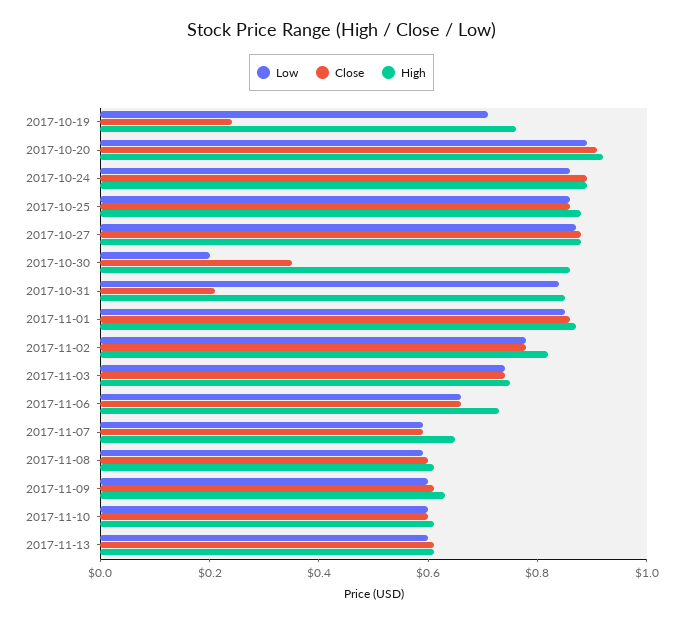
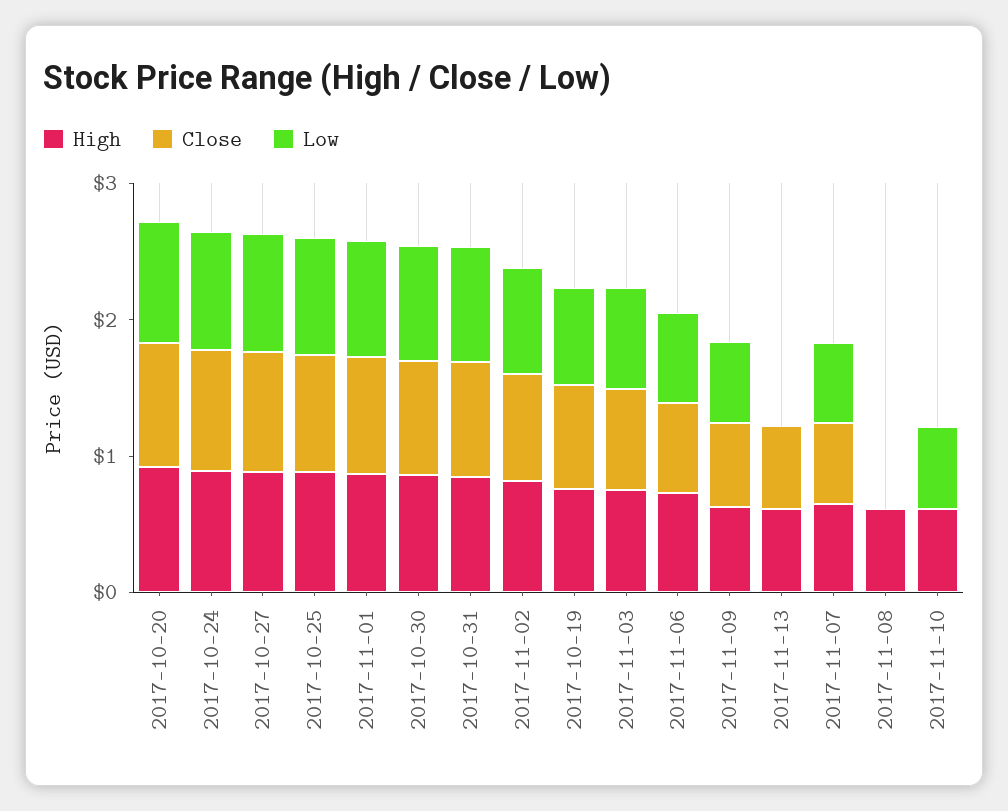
Close, 2017-10-19: 0.25 -> 0.8
Low, 2017-10-30: 0.2 -> 0.8
Close, 2017-10-30: 0.35 -> 0.8
Close, 2017-10-31: 0.2 -> 0.8
Low, 2017-11-08: 0.6 -> 0
Close, 2017-11-08: 0.6 -> 0
Close, 2017-11-10: 0.6 -> 0
Low, 2017-11-13: 0.6 -> 0

